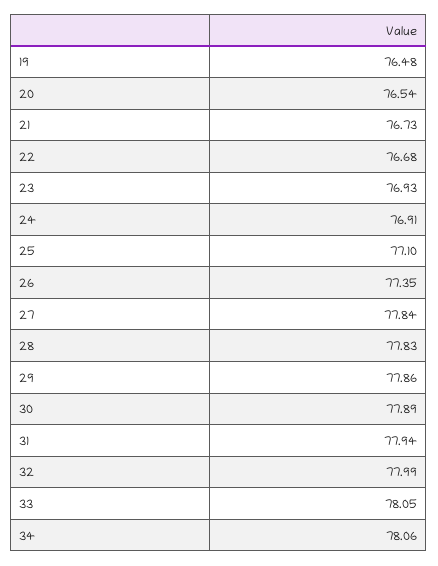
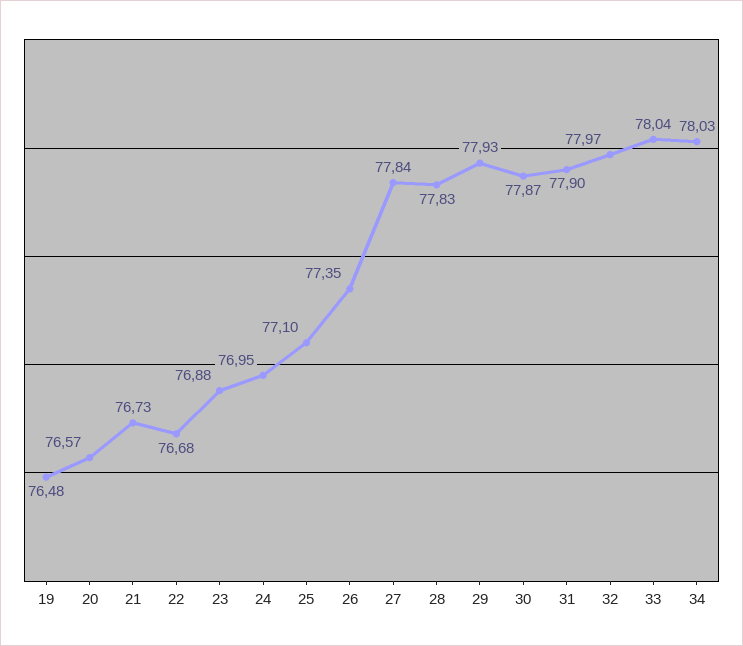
20: 76.54 -> 76.57
23: 76.93 -> 76.88
24: 76.91 -> 76.95
29: 77.86 -> 77.93
30: 77.89 -> 77.87
31: 77.94 -> 77.9
32: 77.99 -> 77.97
33: 78.05 -> 78.04
34: 78.06 -> 78.03

